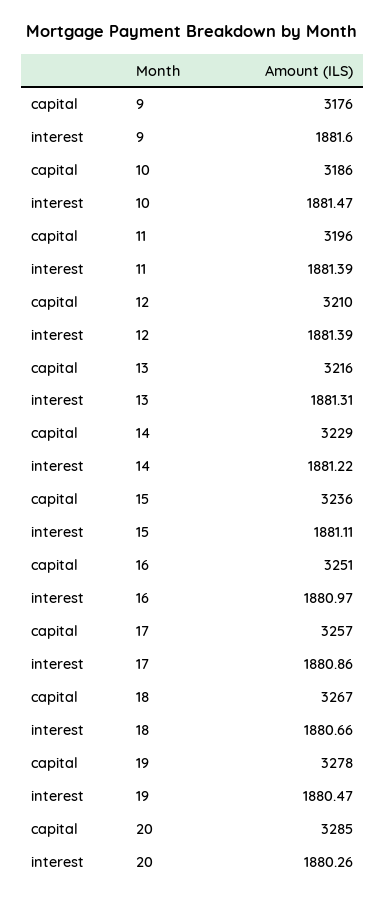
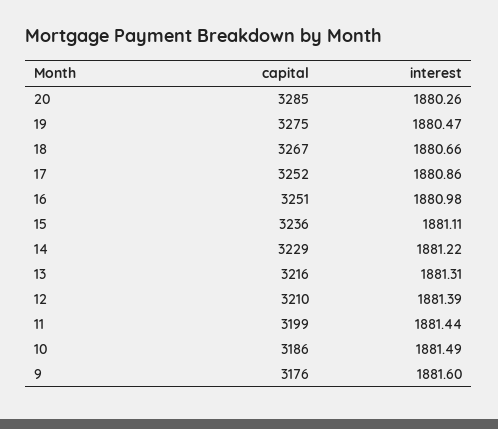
interest, 10: 1881.47 -> 1881.49
capital, 11: 3196 -> 3199
interest, 11: 1881.39 -> 1881.44
interest, 16: 1880.97 -> 1880.98
capital, 17: 3257 -> 3252
capital, 19: 3278 -> 3275

